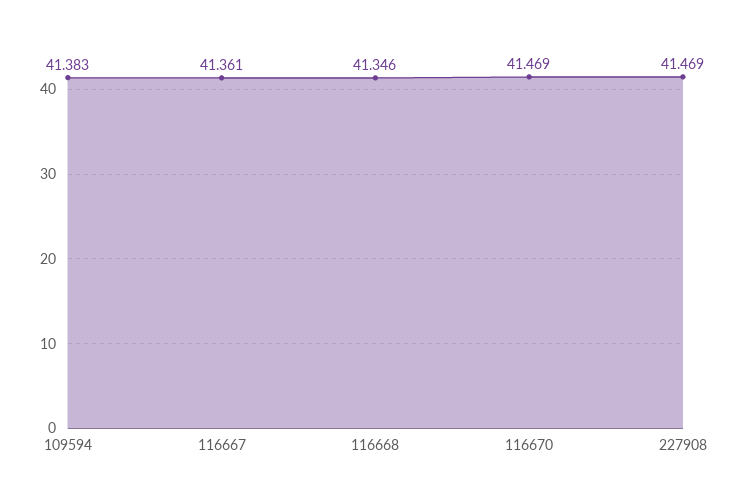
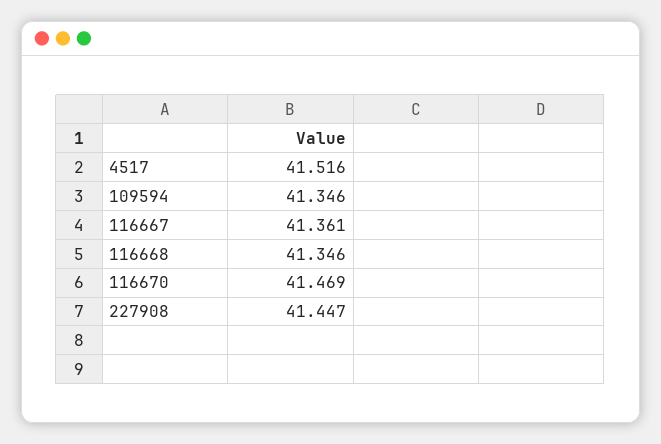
109594: 41.383 -> 41.346
227908: 41.469 -> 41.447
4517: none -> 41.516

